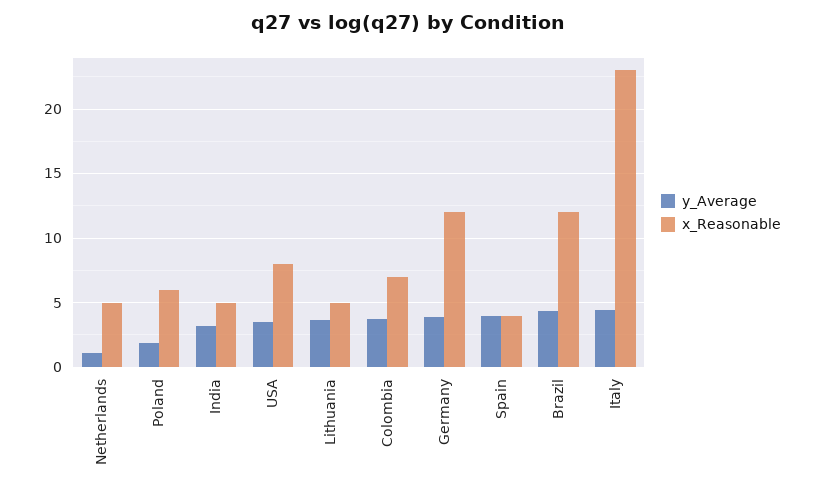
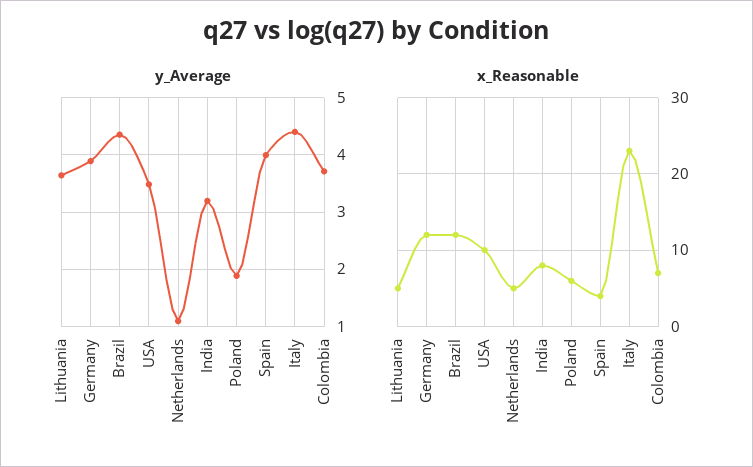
x_Reasonable, India: 5 -> 8
x_Reasonable, USA: 8 -> 10

